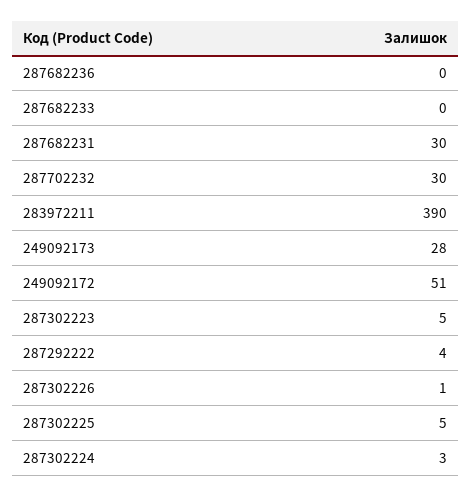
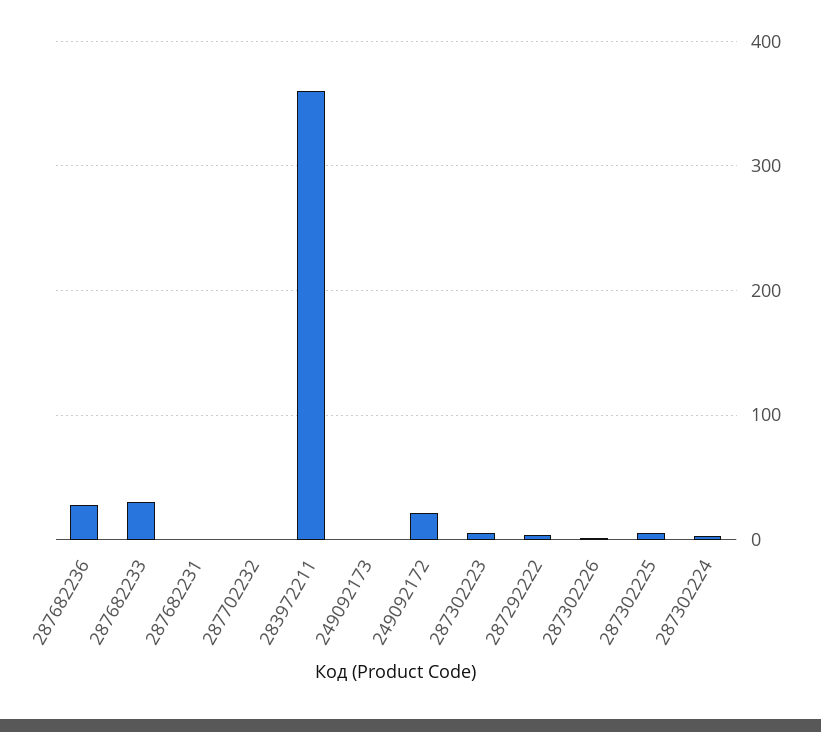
287682236: 0 -> 30
287682233: 0 -> 30
287682231: 30 -> 0
287702232: 30 -> 0
283972211: 390 -> 360
249092173: 28 -> 0
249092172: 51 -> 20

